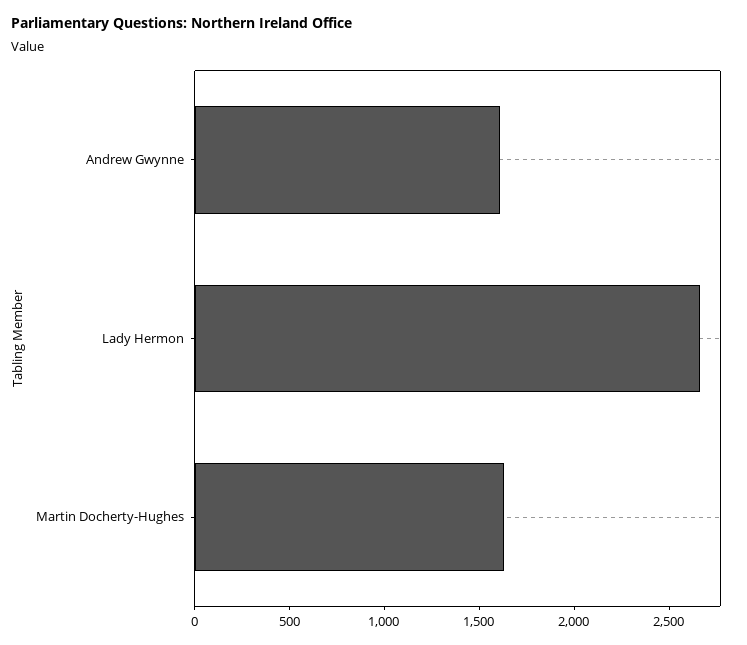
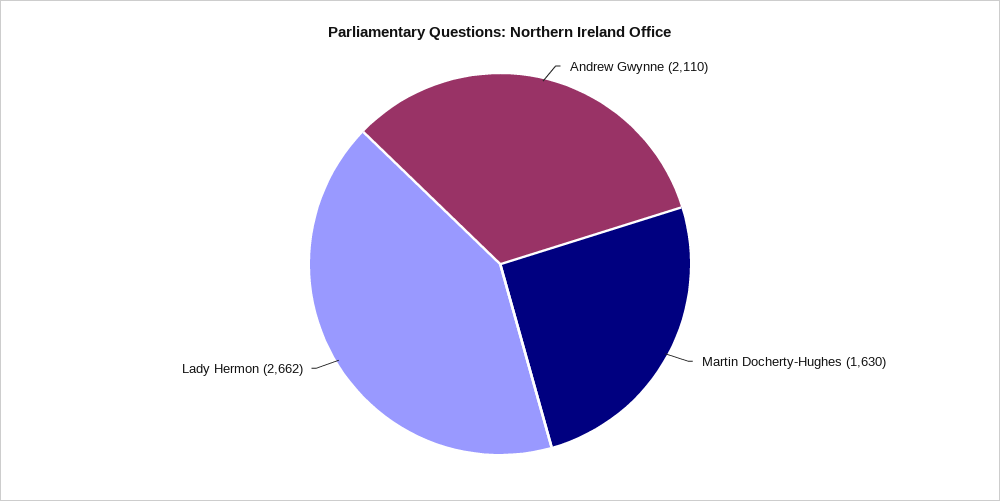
Andrew Gwynne: 1600 -> 2110

